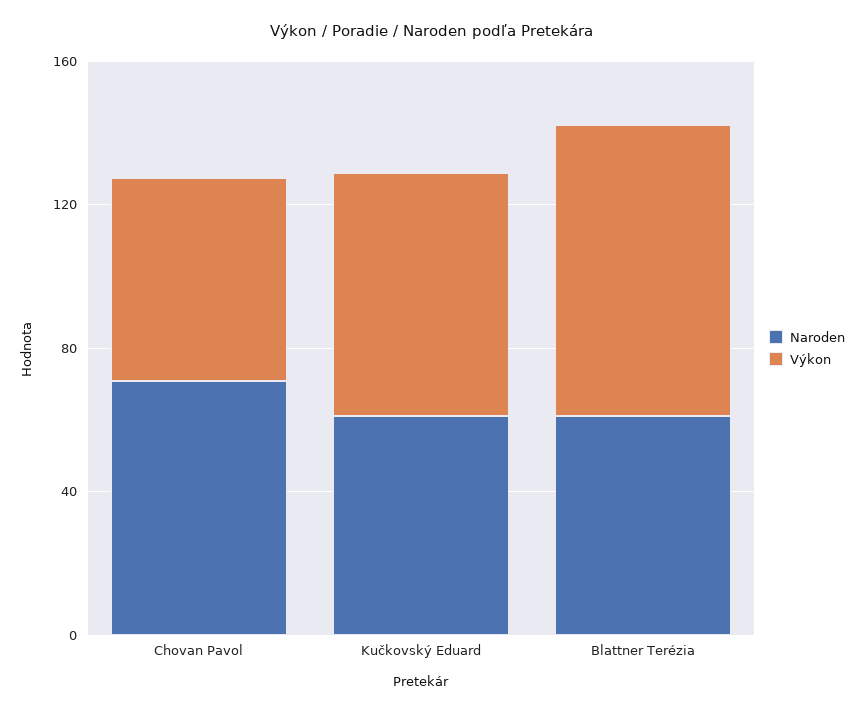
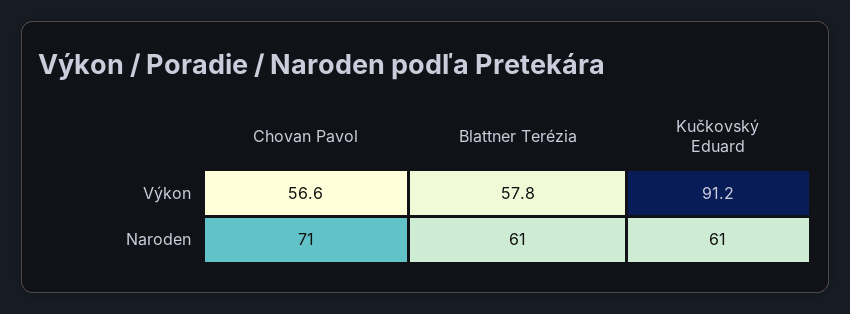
Výkon, Kučkovský Eduard: 70 -> 91.2
Výkon, Blattner Terézia: 80 -> 57.8

